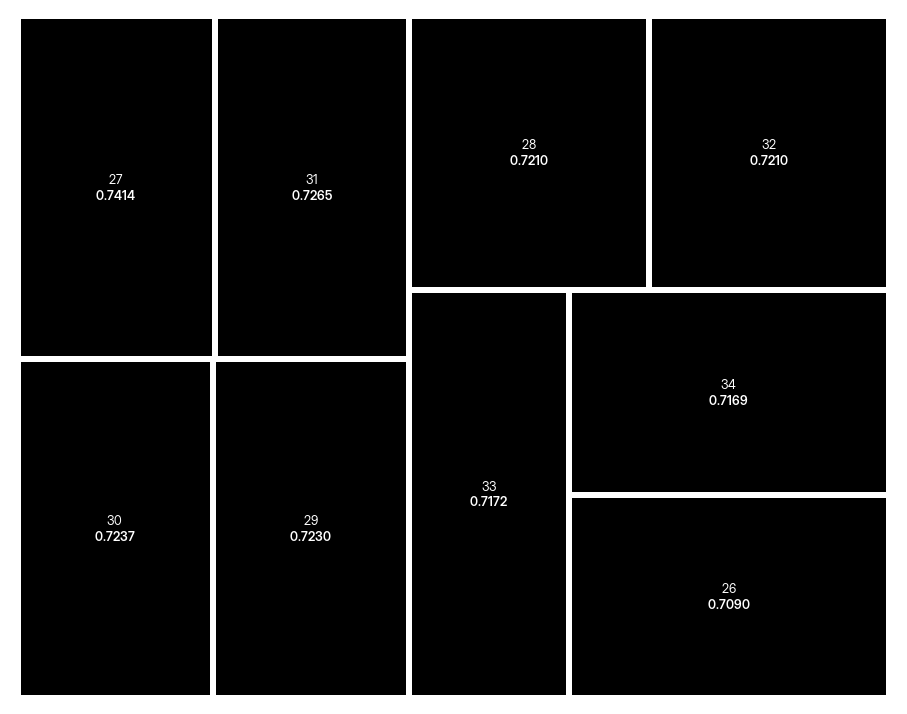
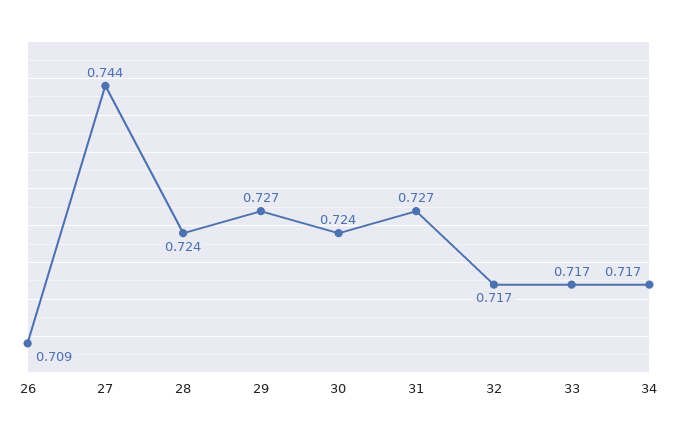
27: 0.7414 -> 0.744
29: 0.723 -> 0.727
28: 0.721 -> 0.724
32: 0.721 -> 0.717

